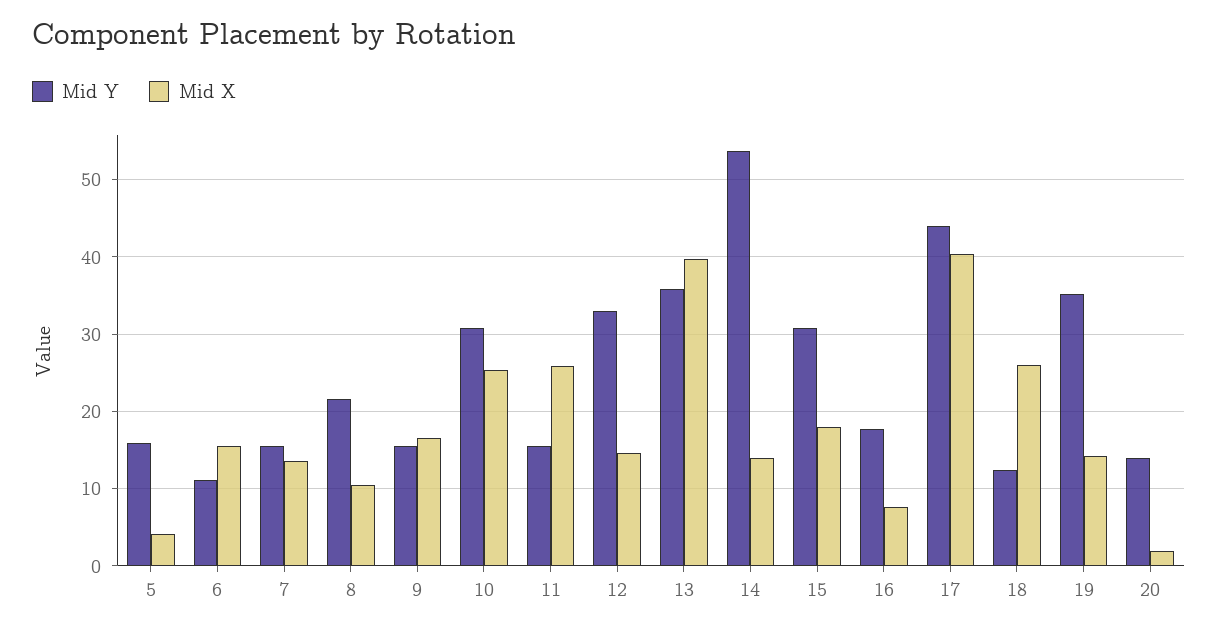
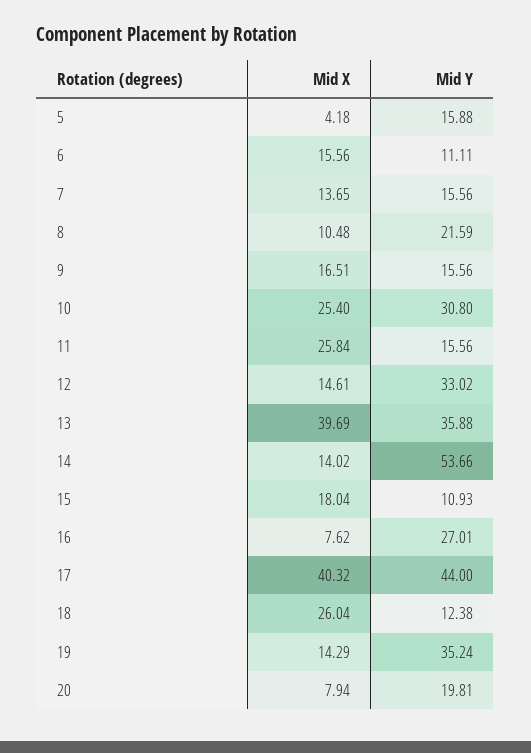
Mid Y, 15: 31 -> 10.93
Mid Y, 16: 18 -> 27.01
Mid Y, 20: 14 -> 19.81
Mid X, 20: 2 -> 7.94

